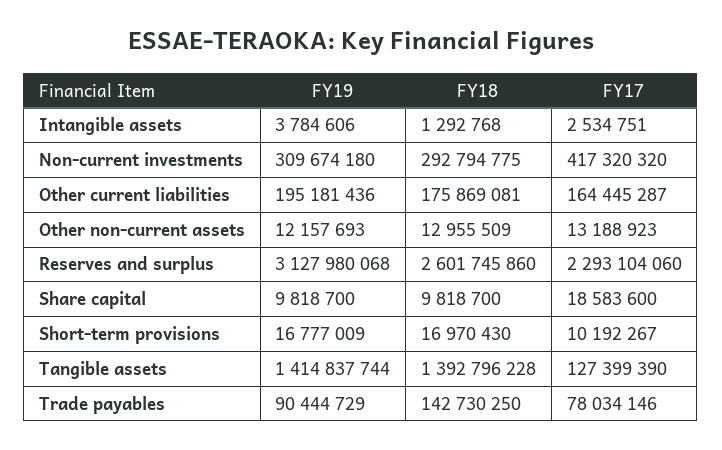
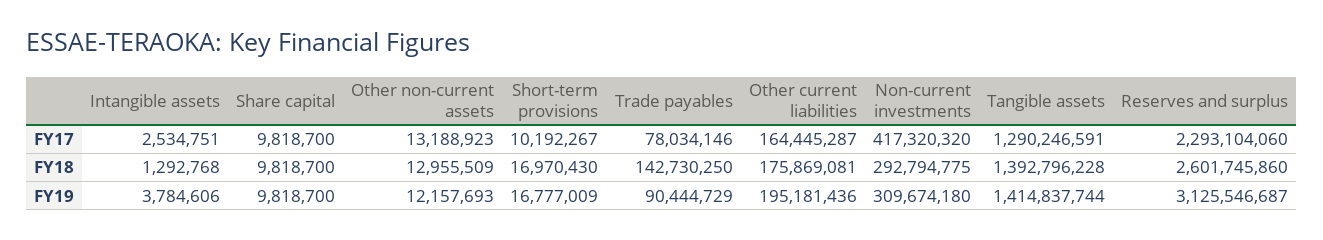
FY19, Reserves and surplus: 3127980068 -> 3125546687
FY17, Share capital: 18583600 -> 9818700
FY17, Tangible assets: 127399390 -> 1290246591

